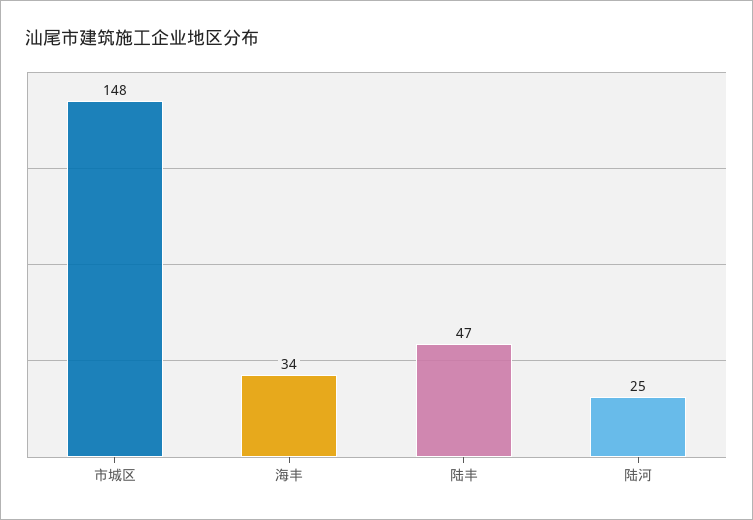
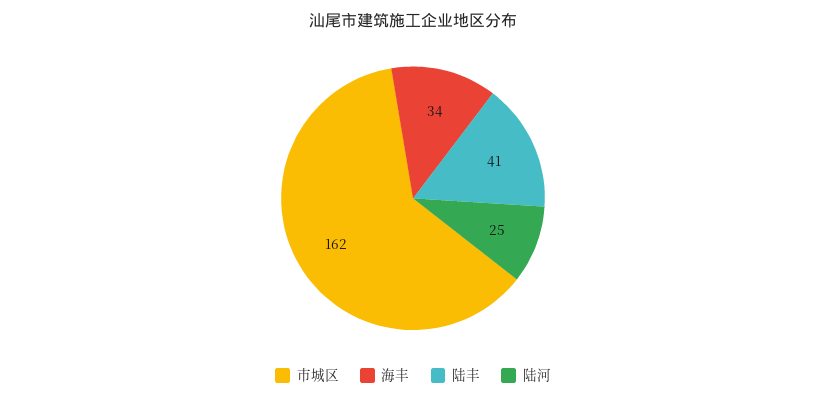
市城区: 148 -> 162
陆丰: 47 -> 41

